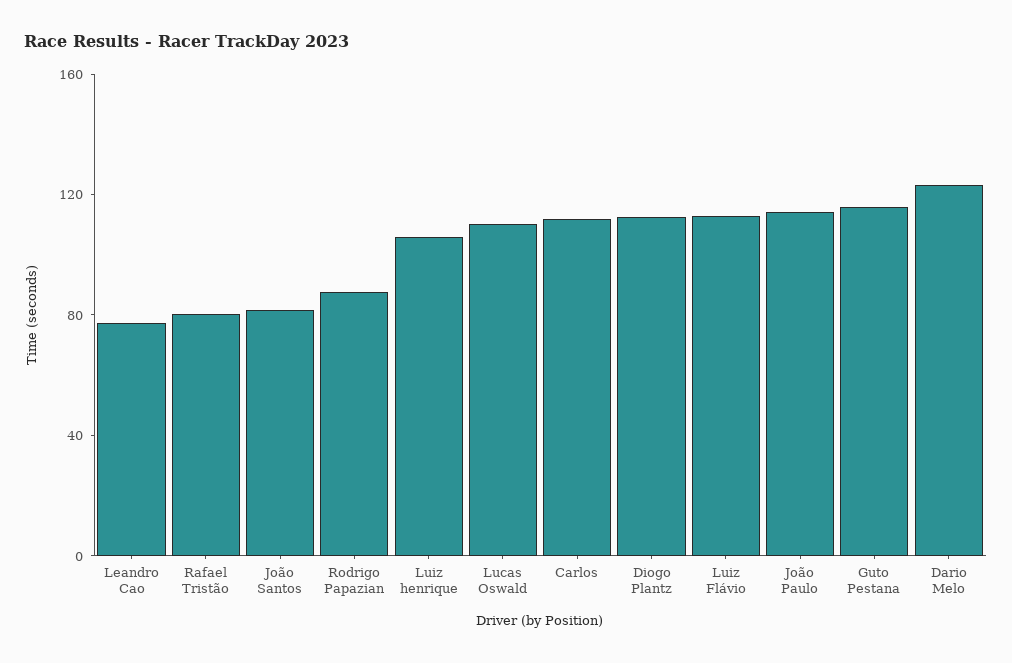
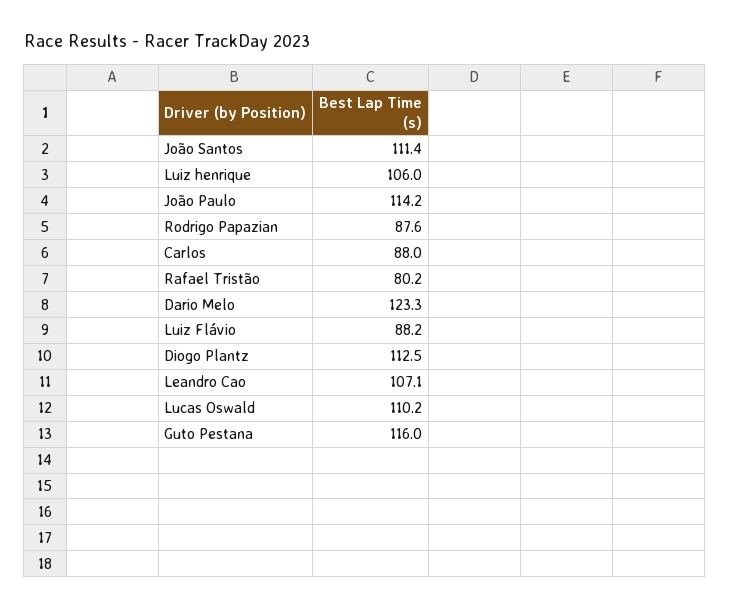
Leandro Cao: 80 -> 107.1
João Santos: 80 -> 111.4
Carlos: 110 -> 88
Luiz Flávio: 110 -> 88.2

